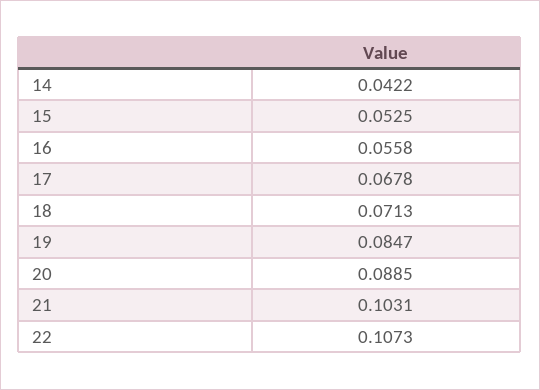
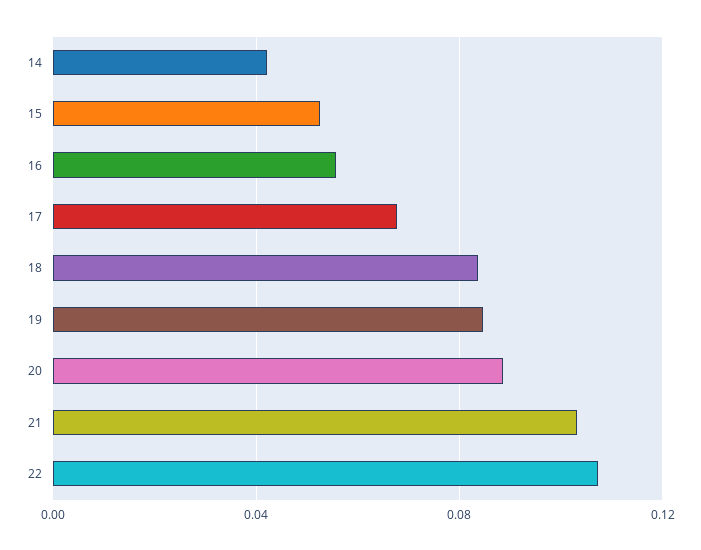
18: 0.0713 -> 0.085

